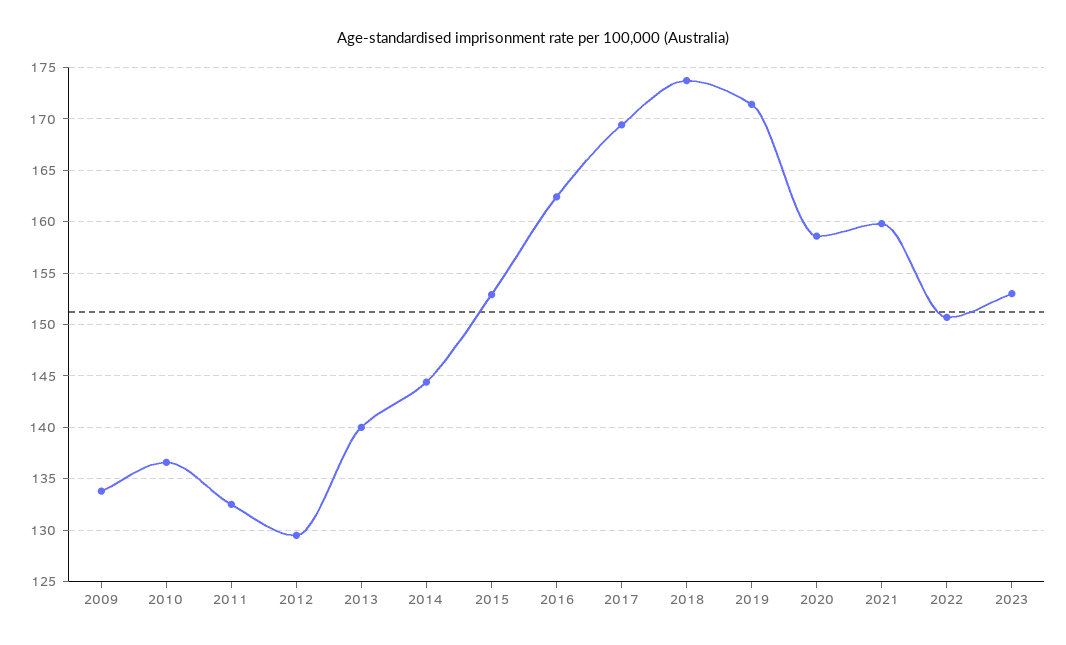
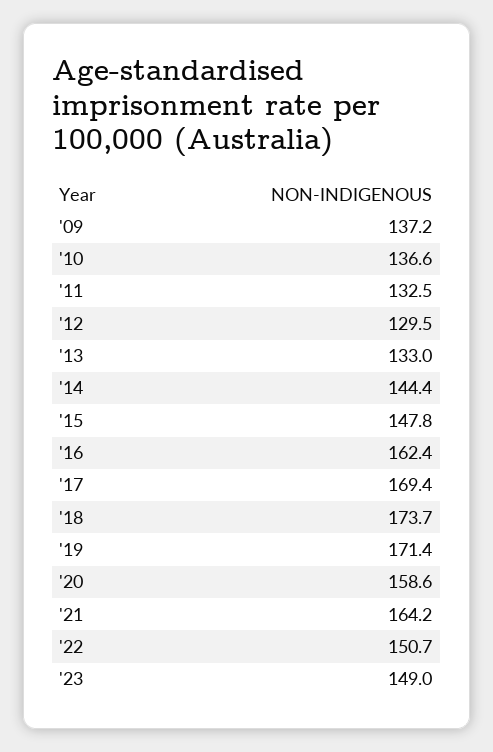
2009: 134 -> 137.2
2013: 140 -> 133
2015: 153 -> 147.8
2021: 160 -> 164.2
2023: 153 -> 149

